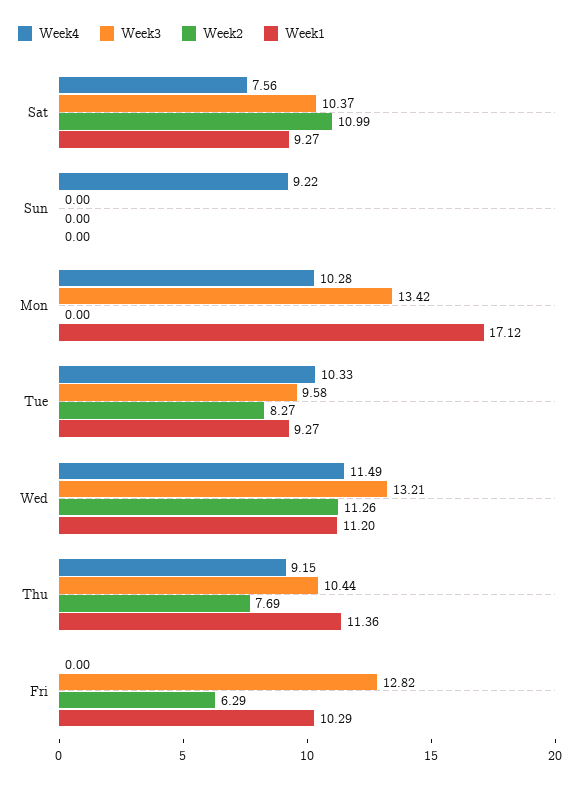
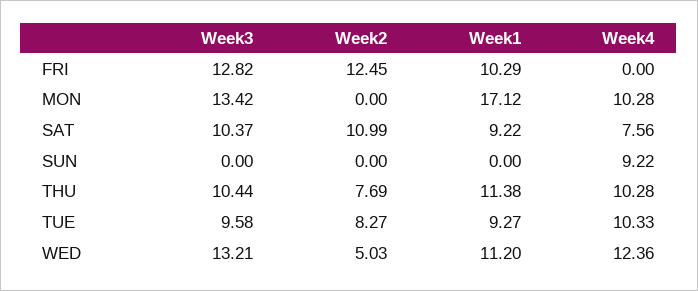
Week1, Sat: 9.27 -> 9.22
Week4, Wed: 11.49 -> 12.36
Week2, Wed: 11.26 -> 5.03
Week4, Thu: 9.15 -> 10.28
Week1, Thu: 11.36 -> 11.38
Week2, Fri: 6.29 -> 12.45

